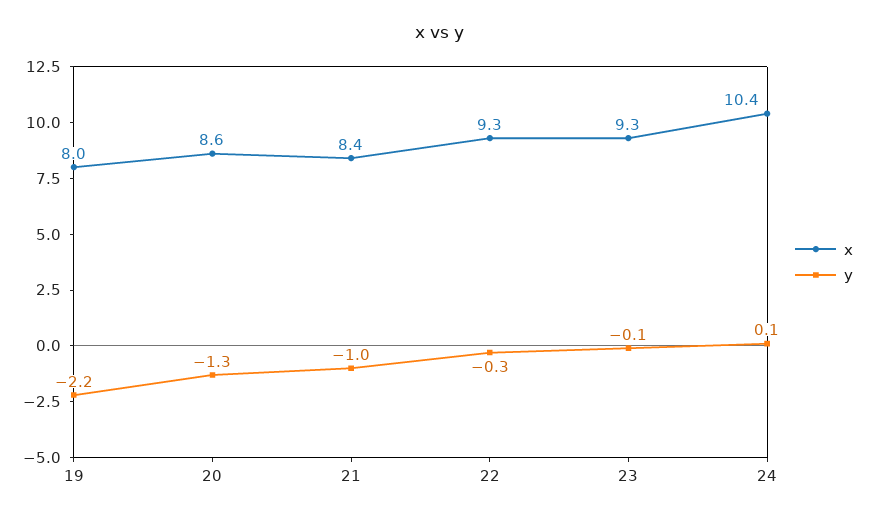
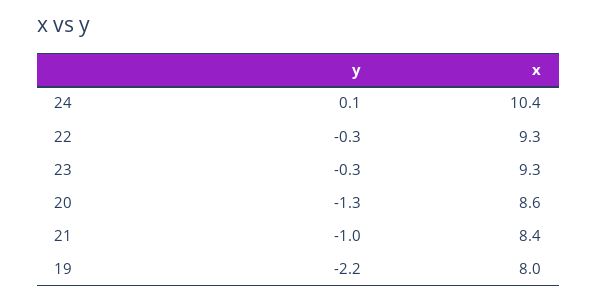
y, 23: -0.1 -> -0.3

